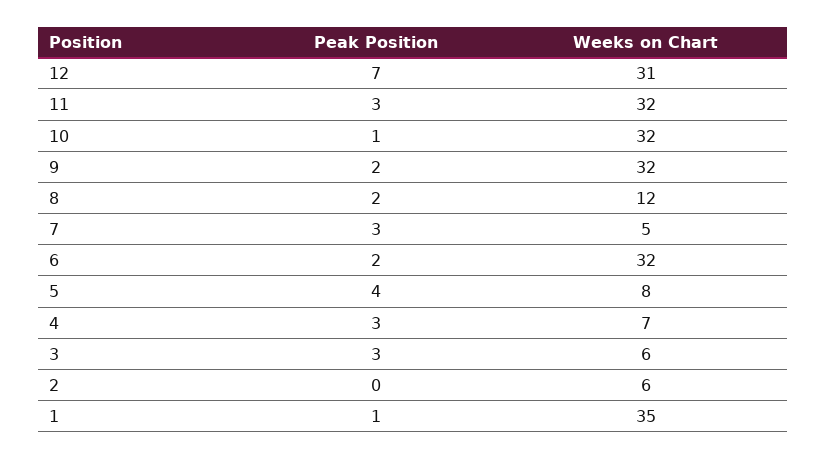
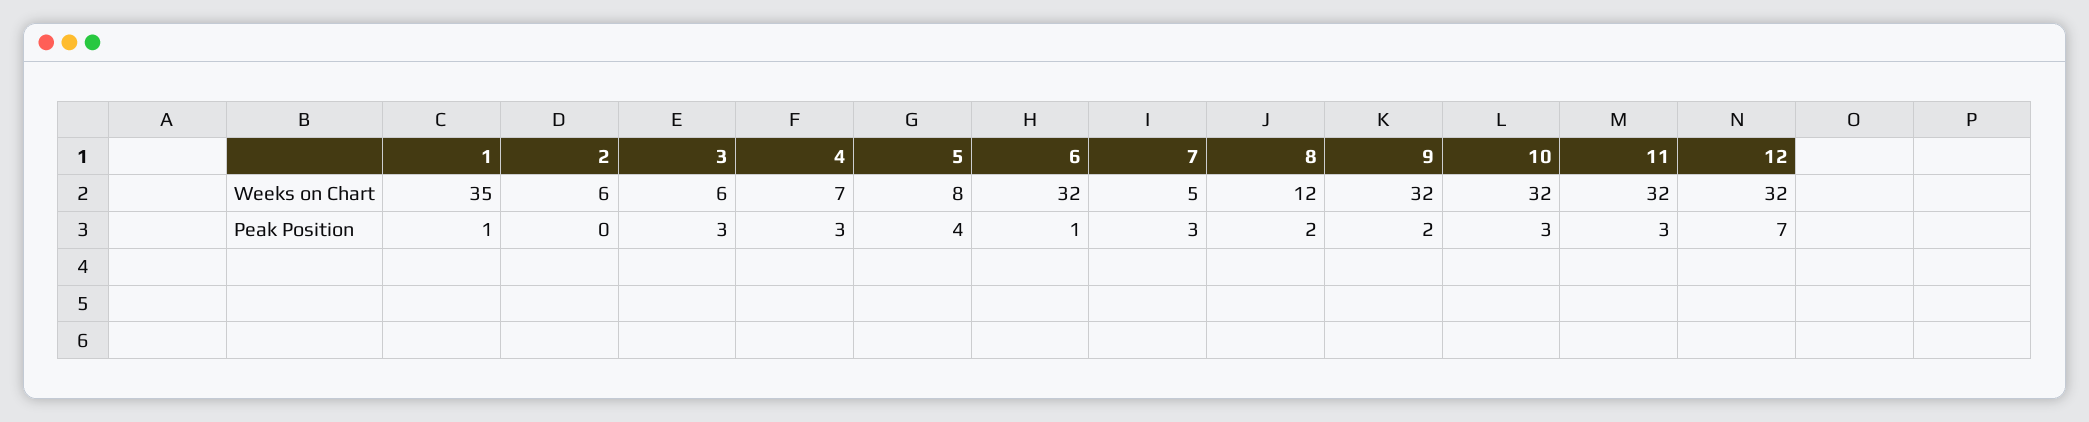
Weeks on Chart, 12: 31 -> 32
Peak Position, 10: 1 -> 3
Peak Position, 6: 2 -> 1

